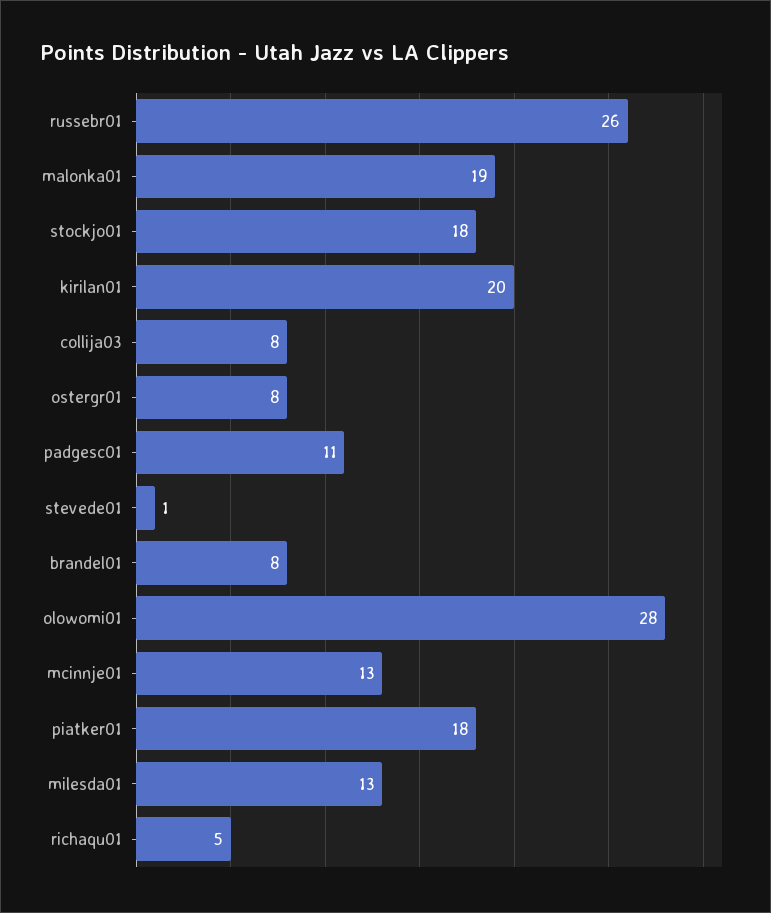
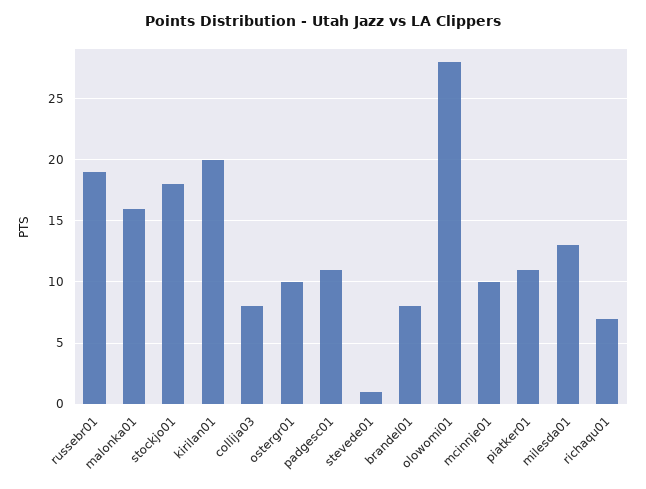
russebr01: 26 -> 19
malonka01: 19 -> 16
ostergr01: 8 -> 10
mcinnje01: 13 -> 10
piatker01: 18 -> 11
richaqu01: 5 -> 7

